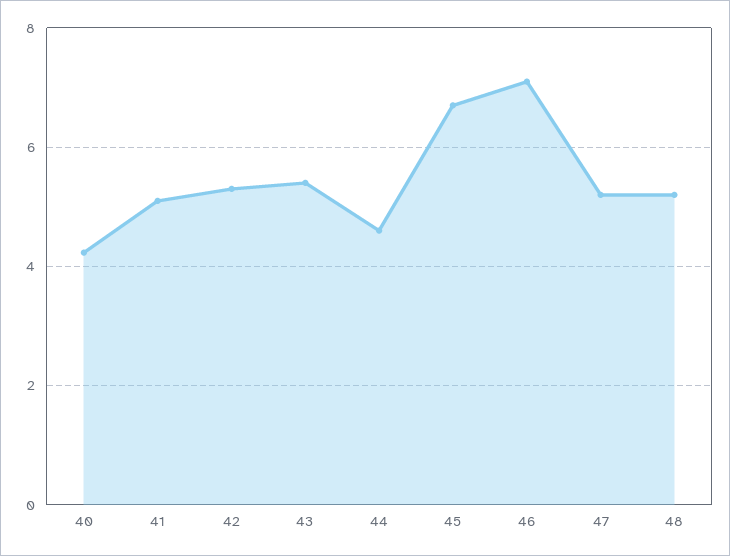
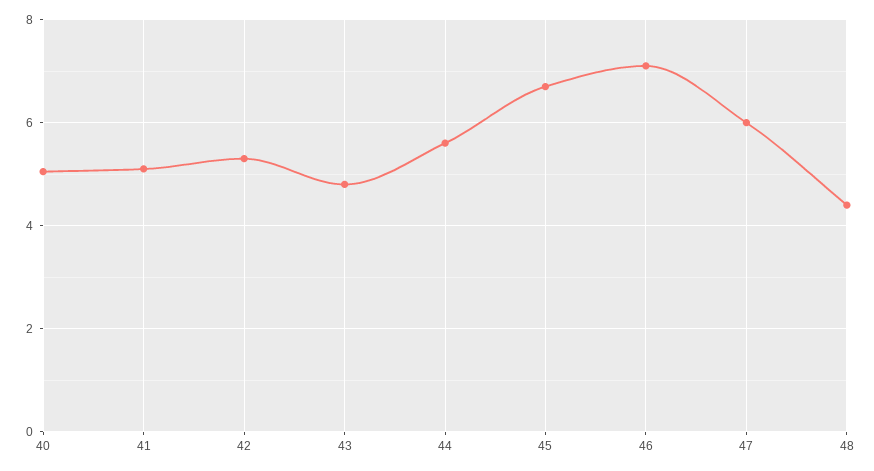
40: 4.2 -> 5
43: 5.4 -> 4.8
44: 4.6 -> 5.6
47: 5.2 -> 6
48: 5.2 -> 4.4

